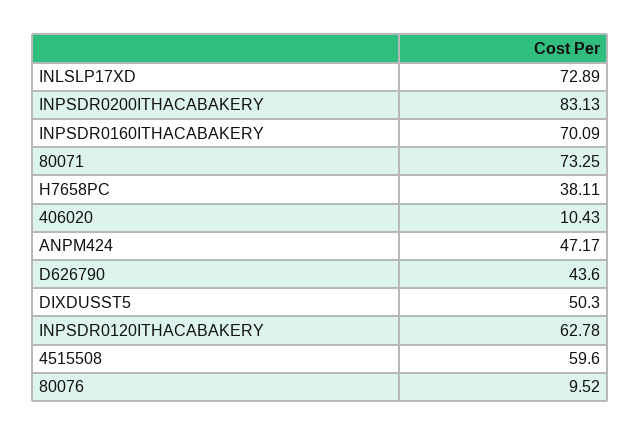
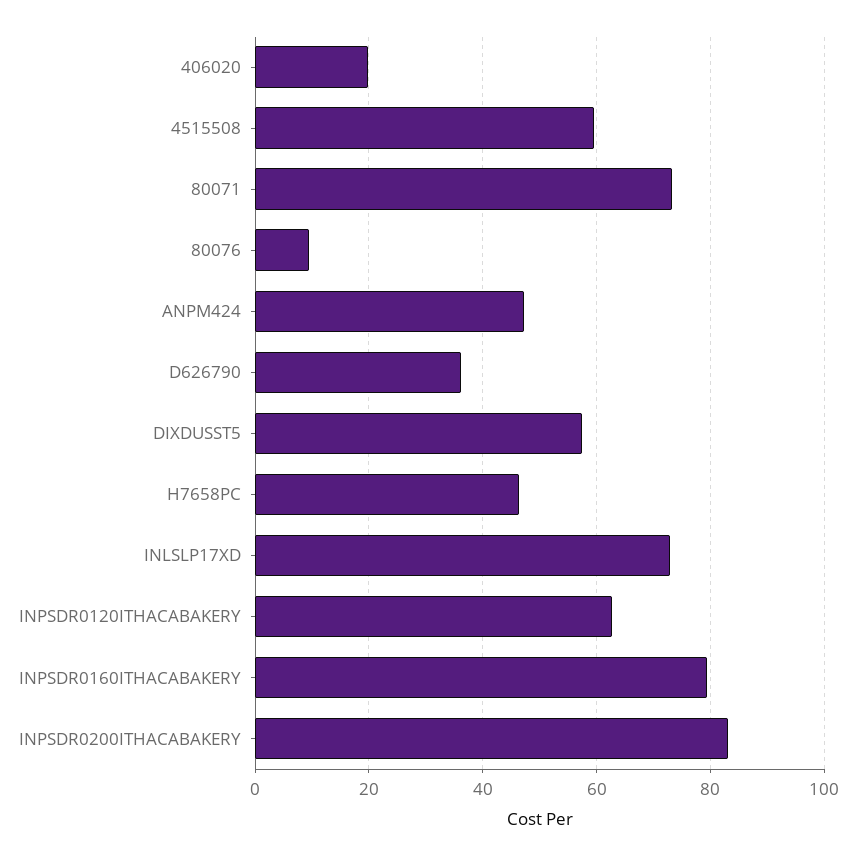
INPSDR0160ITHACABAKERY: 70.09 -> 80
H7658PC: 38.11 -> 46
406020: 10.43 -> 20
D626790: 43.6 -> 36
DIXDUSST5: 50.3 -> 58

